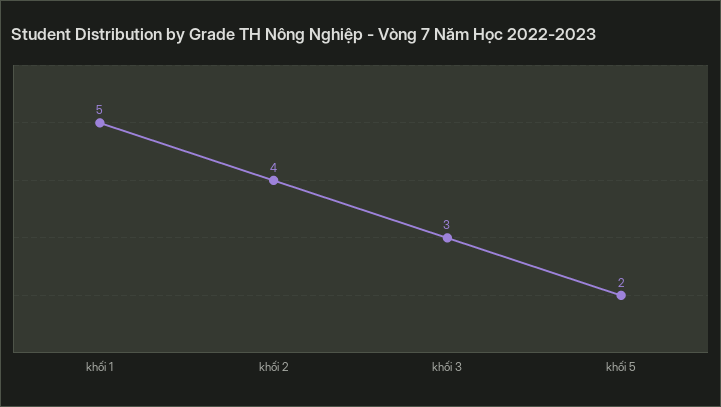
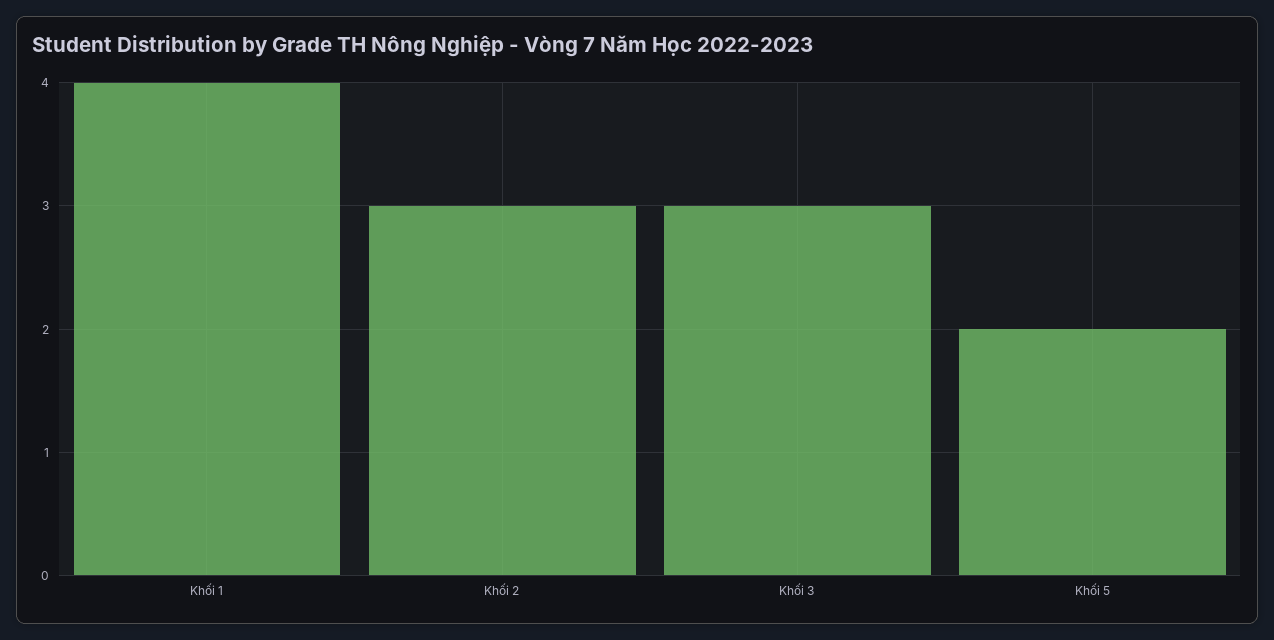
khối 1: 5 -> 4
khối 2: 4 -> 3

